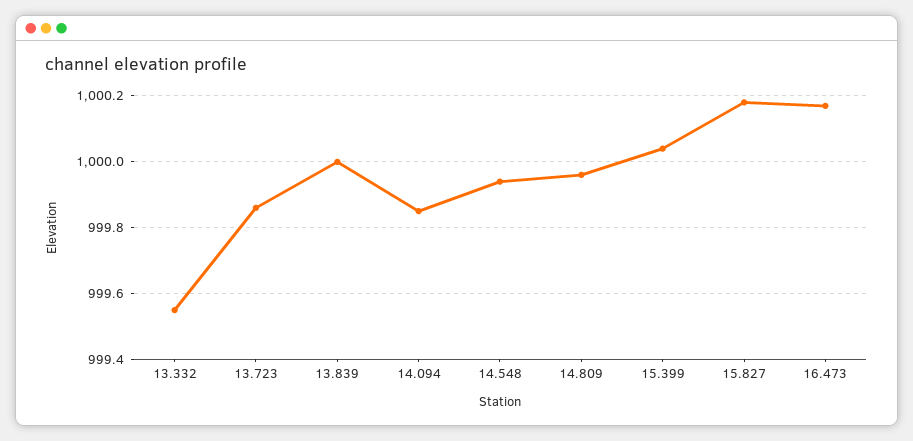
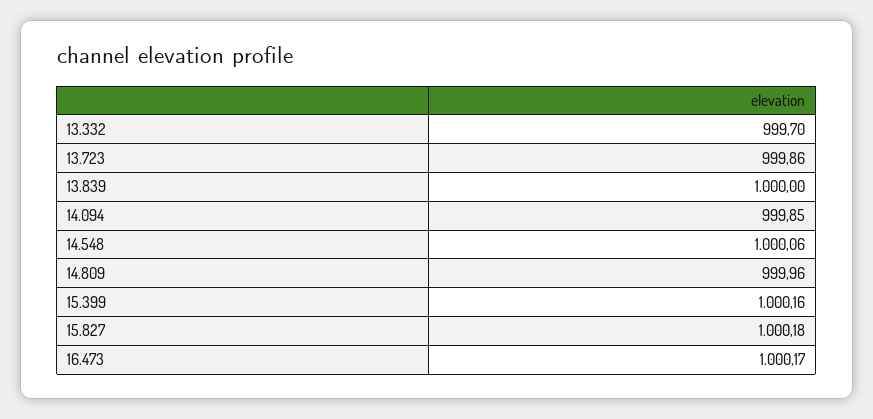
13.332: 999.55 -> 999.7
14.548: 999.95 -> 1000.06
15.399: 1000.05 -> 1000.16

